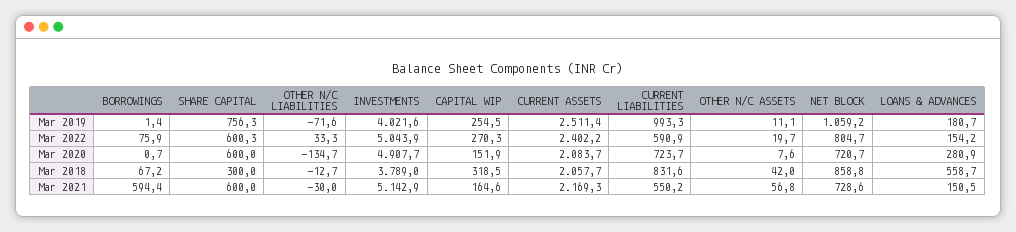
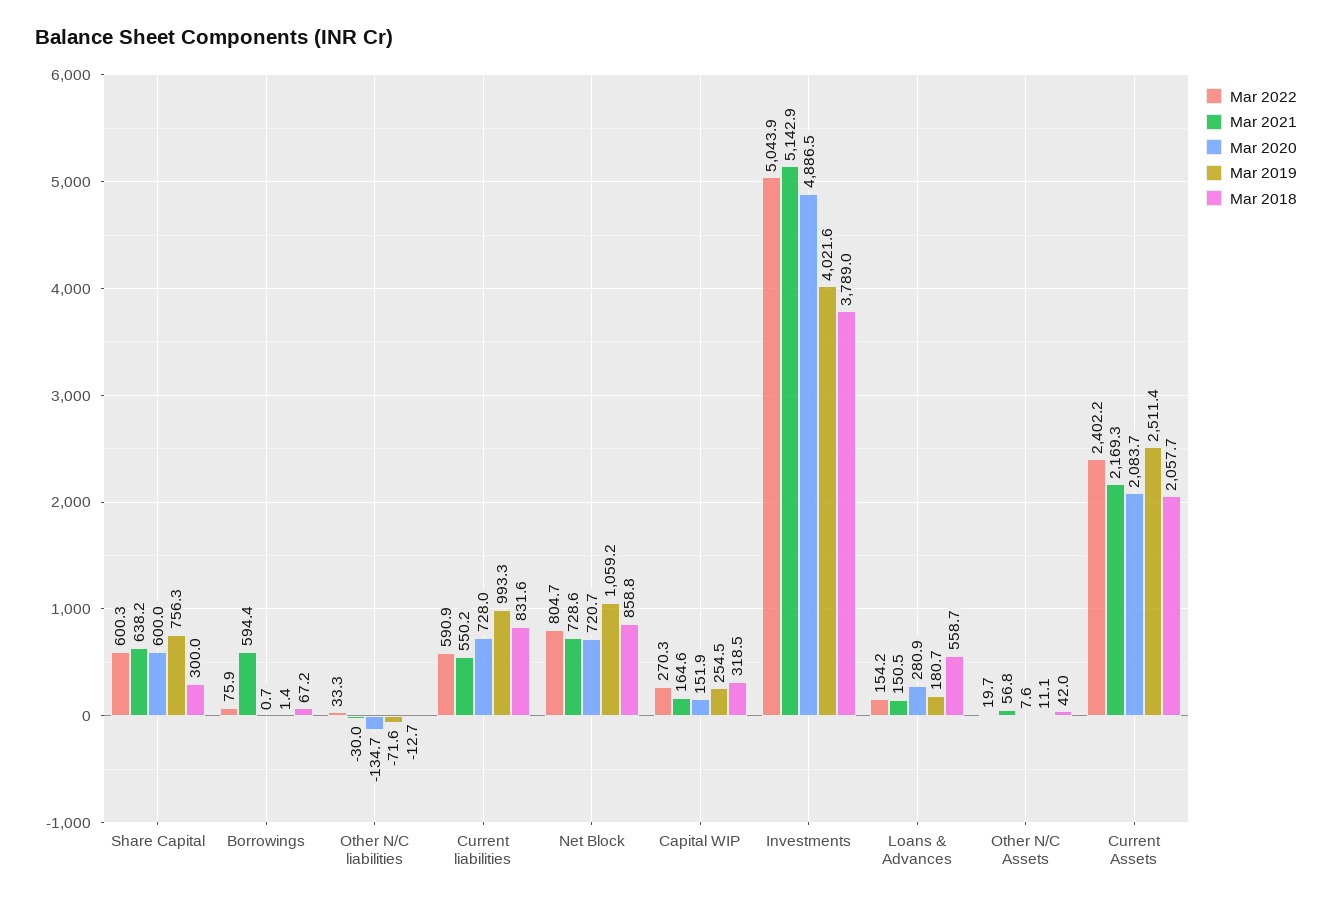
Mar 2020, INVESTMENTS: 4907.7 -> 4886.5
Mar 2020, CURRENT LIABILITIES: 723.7 -> 728
Mar 2021, SHARE CAPITAL: 600 -> 638.2

